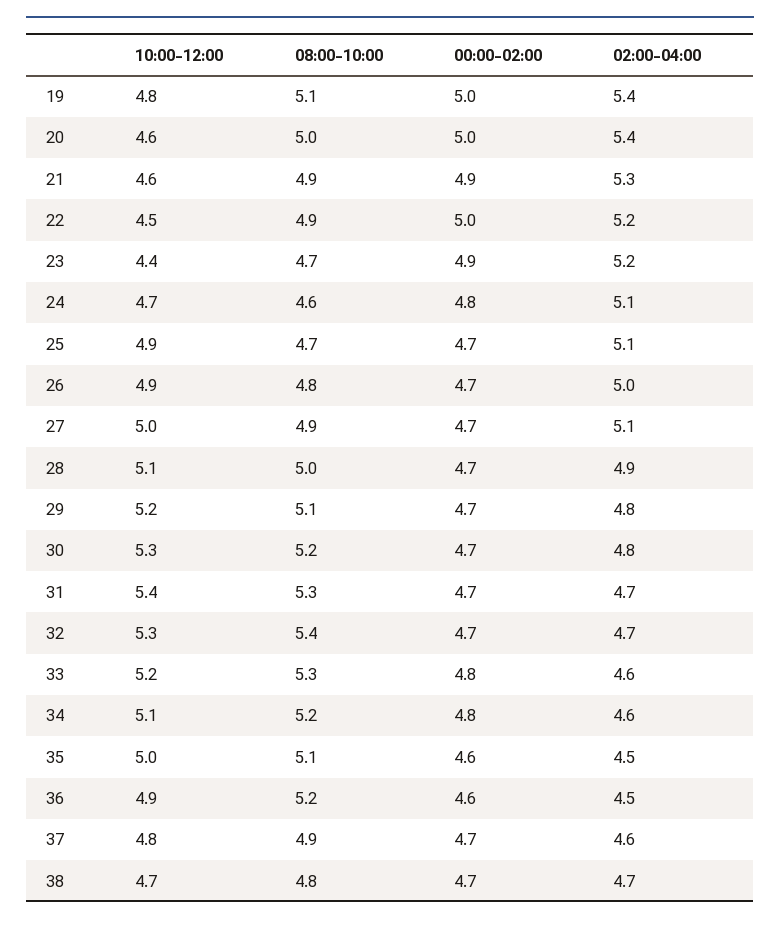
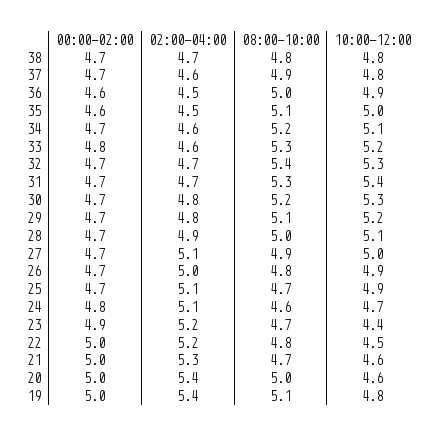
08:00-10:00, 21: 4.9 -> 4.7
00:00-02:00, 21: 4.9 -> 5
08:00-10:00, 22: 4.9 -> 4.8
00:00-02:00, 34: 4.8 -> 4.7
08:00-10:00, 36: 5.2 -> 5
10:00-12:00, 38: 4.7 -> 4.8

